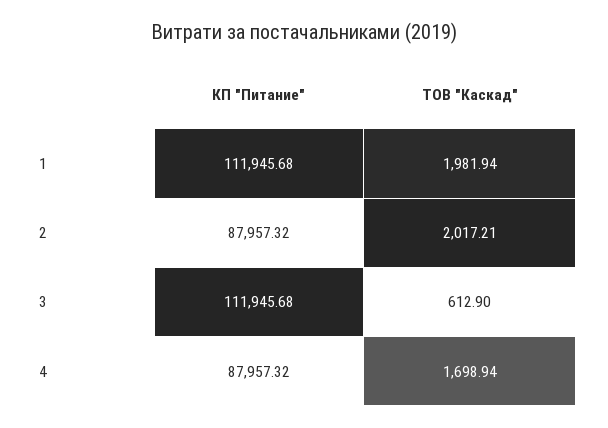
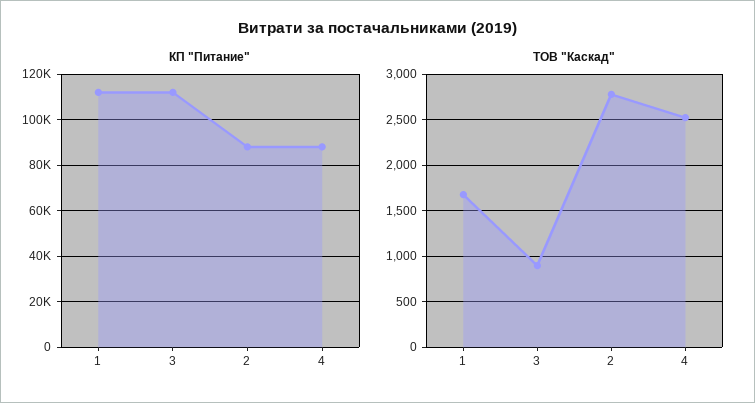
ТОВ "Каскад", 1: 1981.94 -> 1700
ТОВ "Каскад", 2: 2017.21 -> 2800
ТОВ "Каскад", 3: 612.9 -> 900
ТОВ "Каскад", 4: 1698.94 -> 2500

